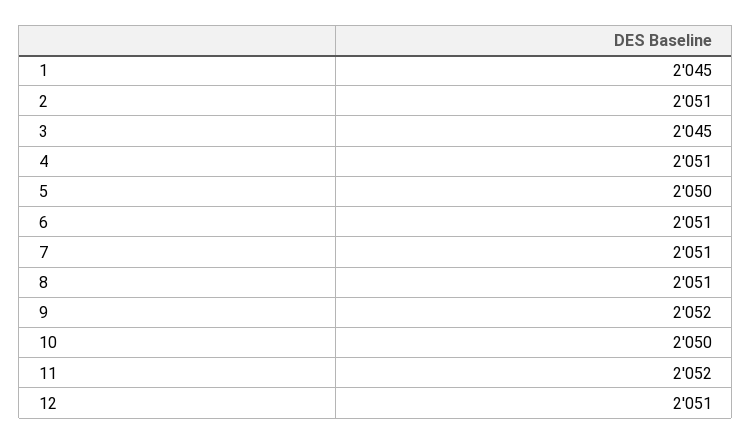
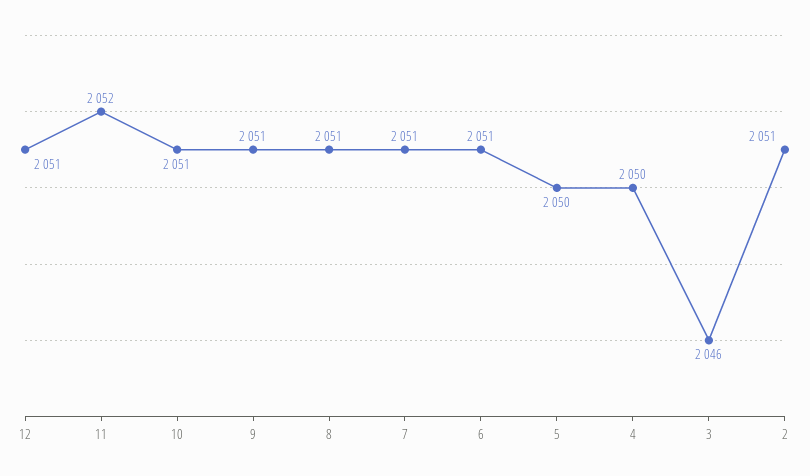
1: 2045 -> none
3: 2045 -> 2046
4: 2051 -> 2050
9: 2052 -> 2051
10: 2050 -> 2051

